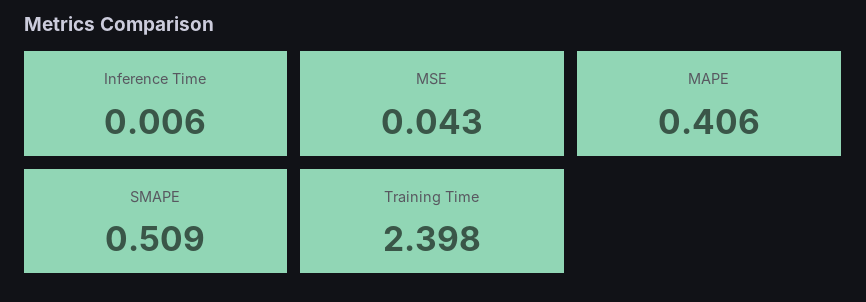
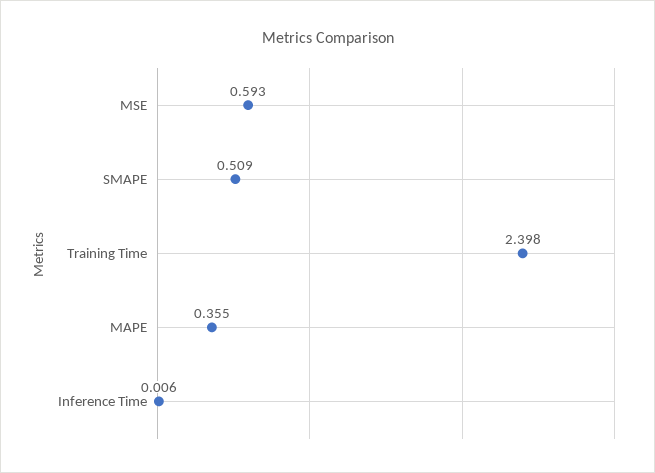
MSE: 0.043 -> 0.593
MAPE: 0.406 -> 0.355

